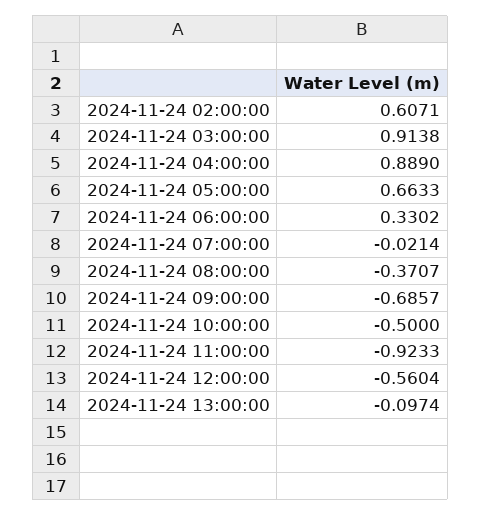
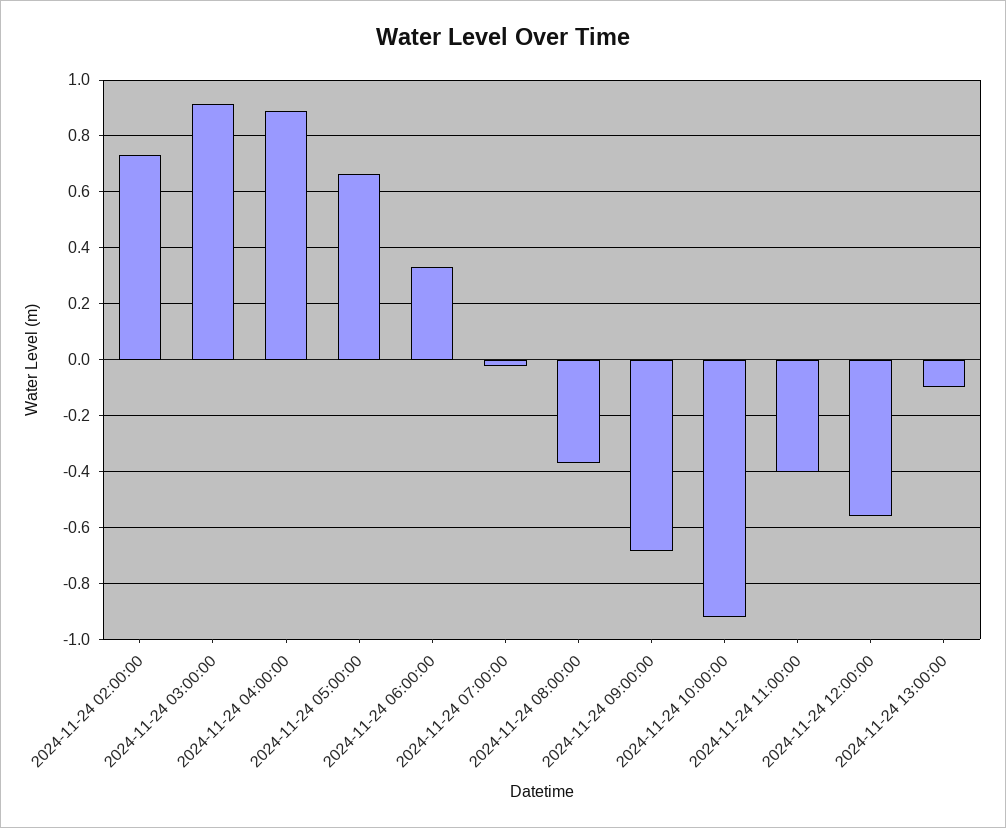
2024-11-24 02:00:00: 0.6071 -> 0.725
2024-11-24 10:00:00: -0.5 -> -0.925
2024-11-24 11:00:00: -0.9233 -> -0.4

